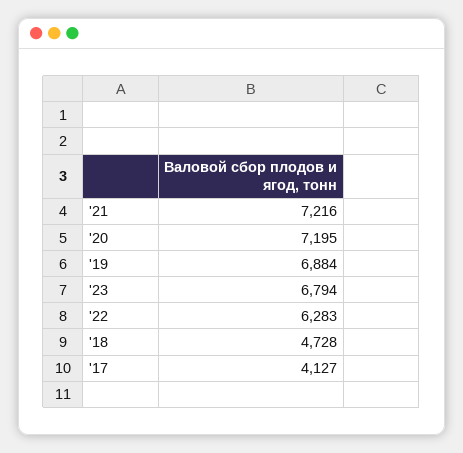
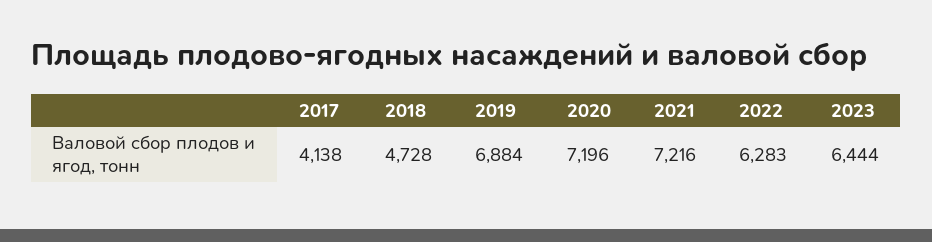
'20: 7195 -> 7196
'23: 6794 -> 6444
'17: 4127 -> 4138

